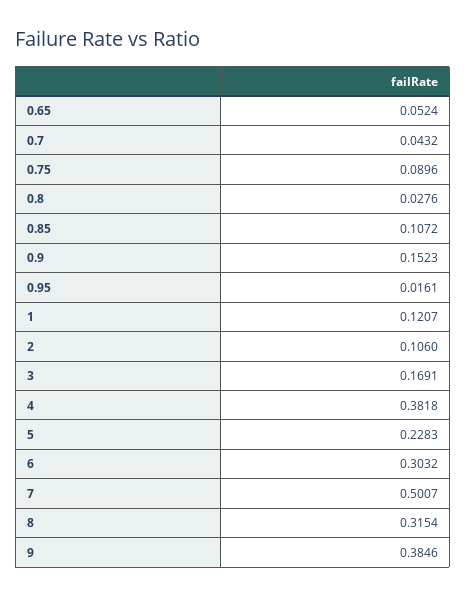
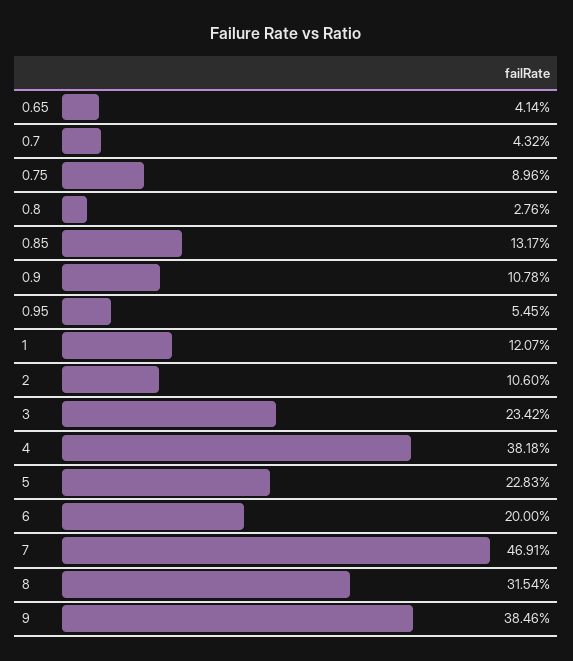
0.65: 0.0524 -> 0.0414
0.85: 0.1072 -> 0.1317
0.9: 0.1523 -> 0.1078
0.95: 0.0161 -> 0.0545
3: 0.1691 -> 0.2342
6: 0.3032 -> 0.2
7: 0.5007 -> 0.4691

